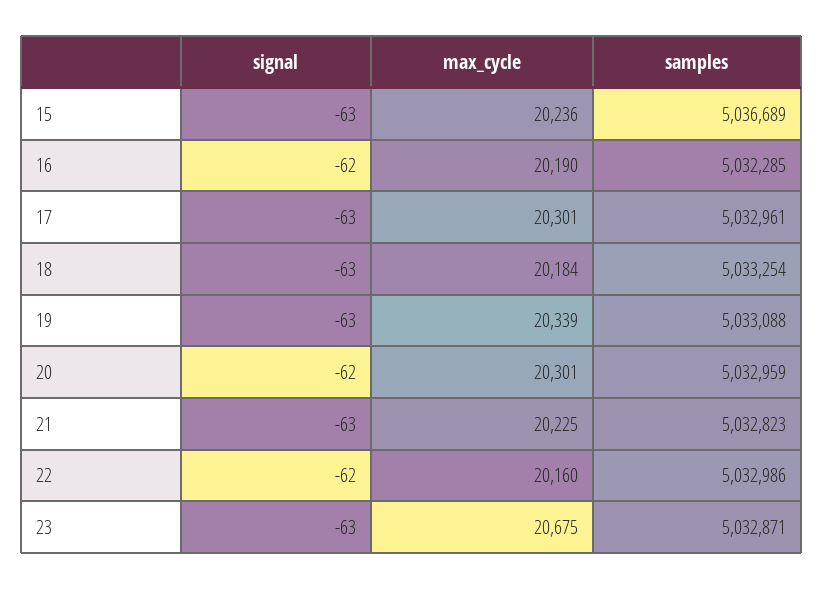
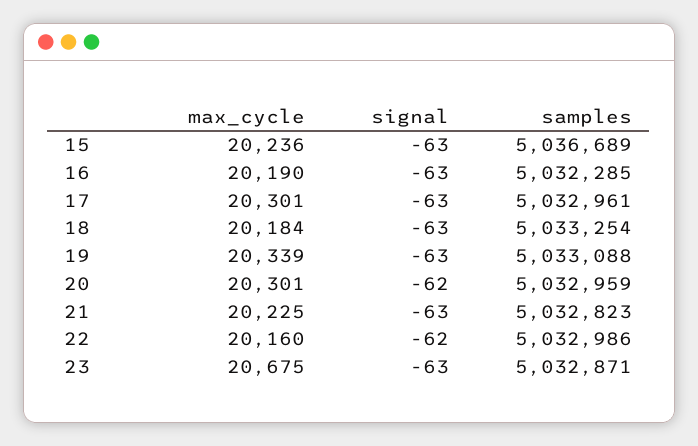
signal, 16: -62 -> -63

